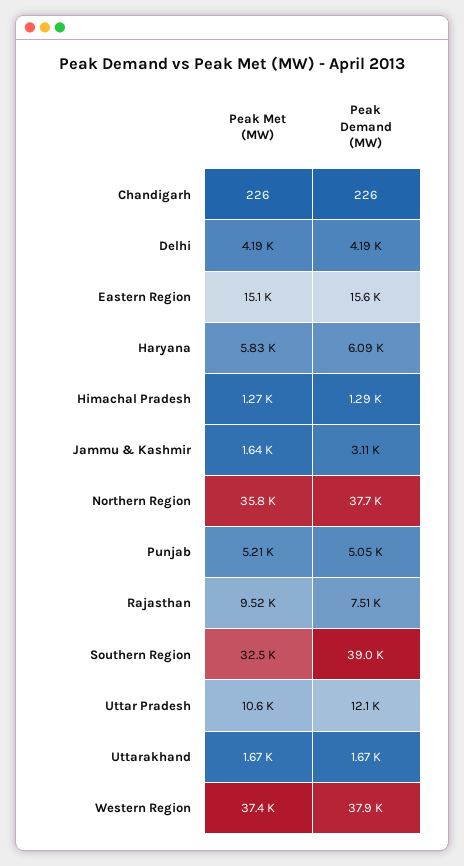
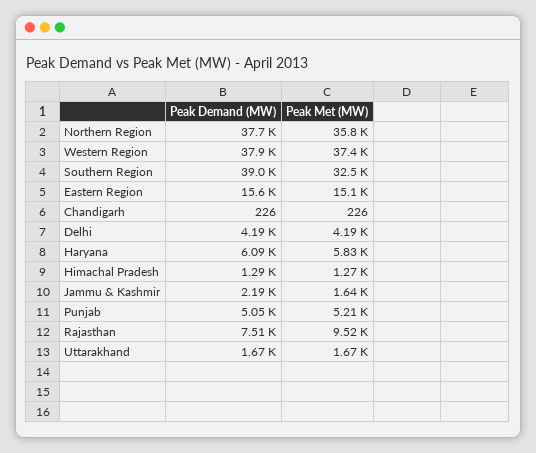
Peak Demand (MW), Jammu & Kashmir: 3110 -> 2190
Peak Met (MW), Uttar Pradesh: 10600 -> none
Peak Demand (MW), Uttar Pradesh: 12100 -> none

